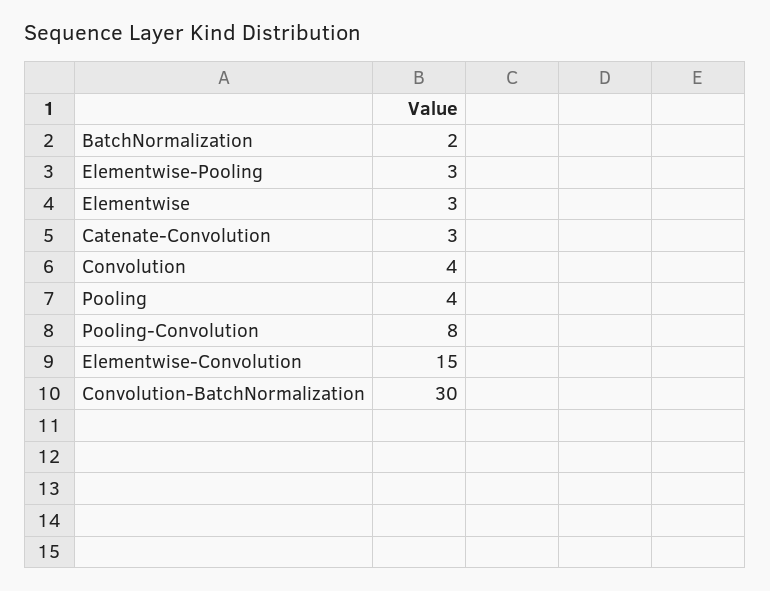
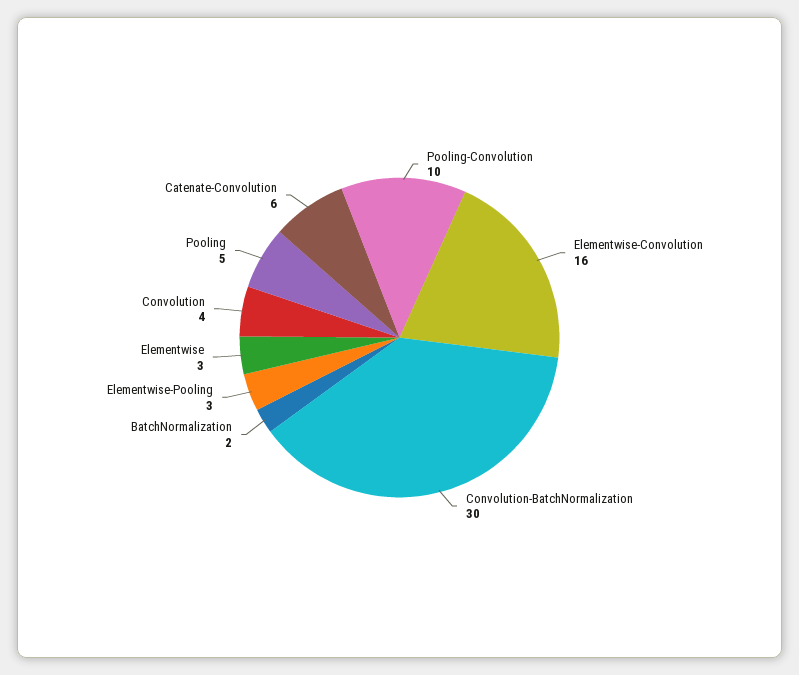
Catenate-Convolution: 3 -> 6
Pooling: 4 -> 5
Pooling-Convolution: 8 -> 10
Elementwise-Convolution: 15 -> 16

